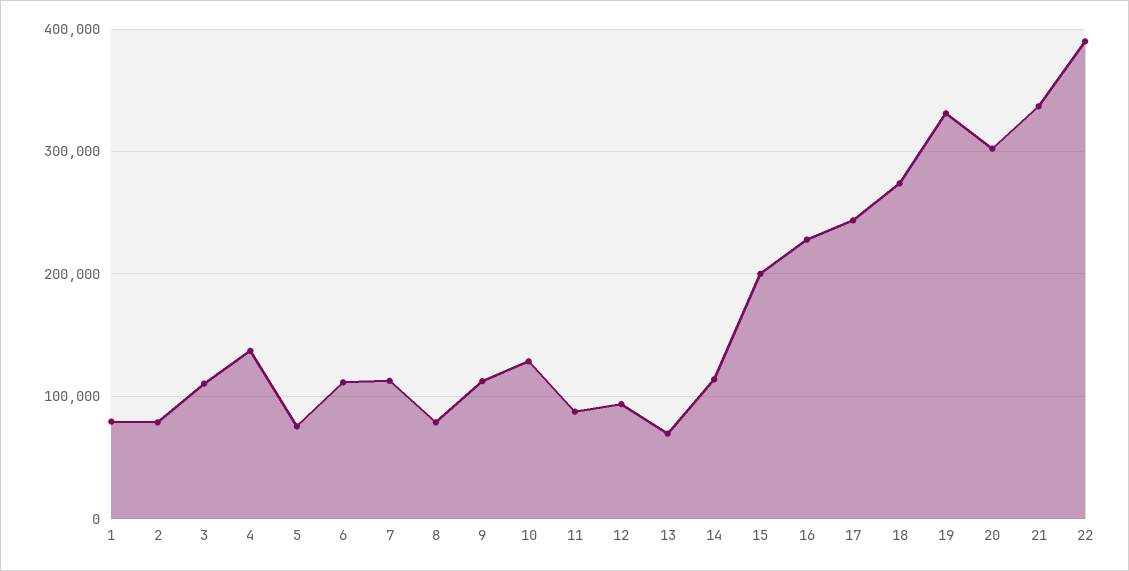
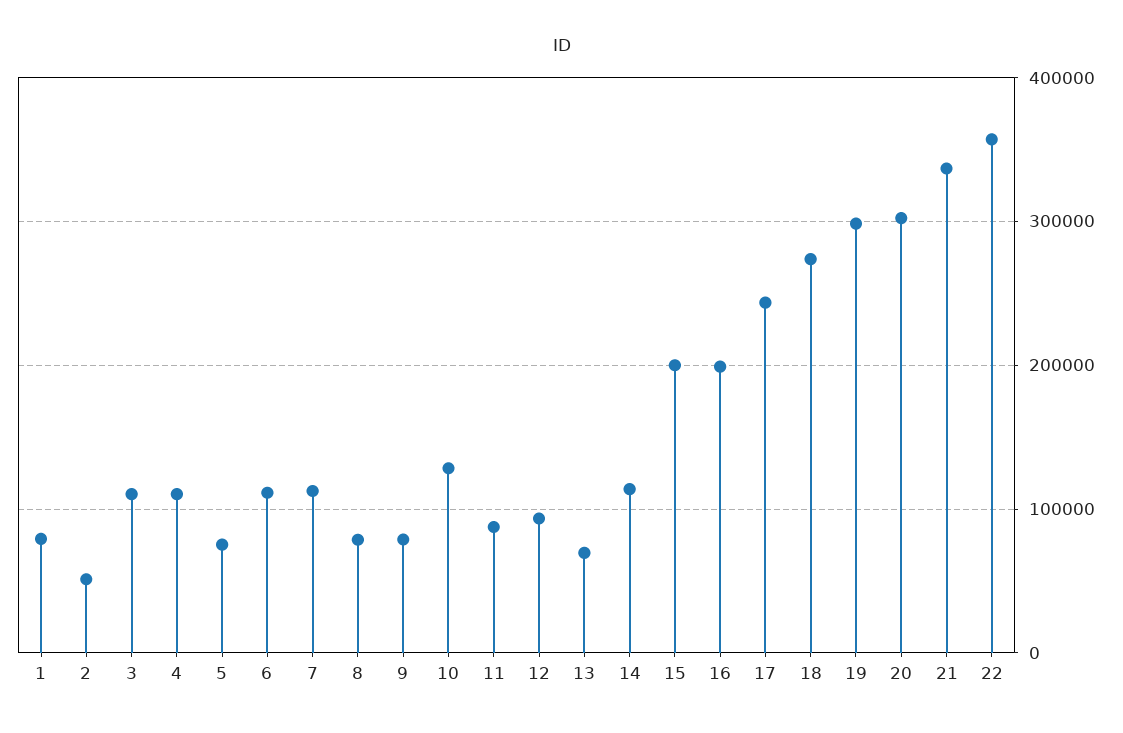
2: 80000 -> 50000
4: 140000 -> 110000
9: 110000 -> 80000
16: 230000 -> 200000
19: 330000 -> 300000
22: 390000 -> 360000

